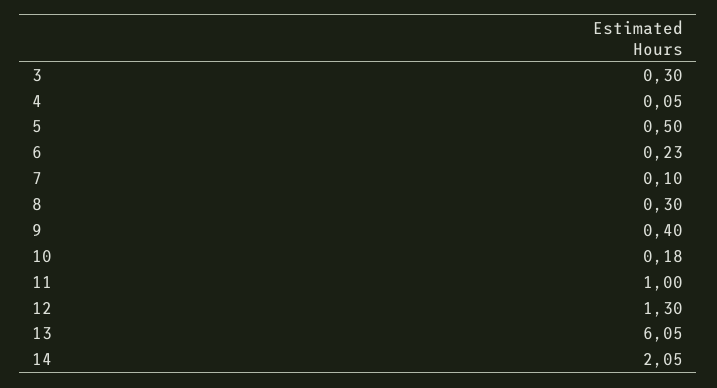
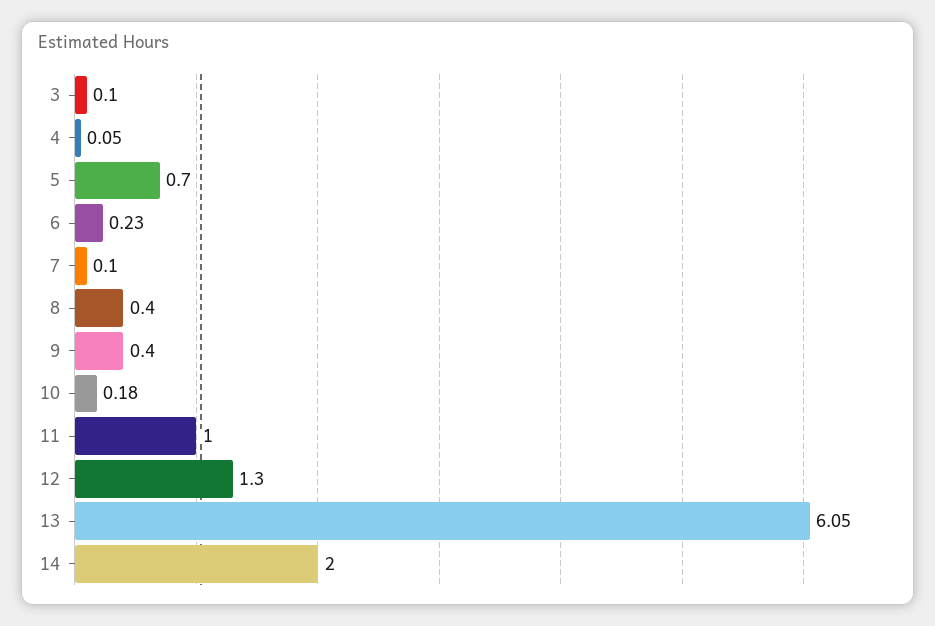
3: 0.3 -> 0.1
5: 0.5 -> 0.7
8: 0.3 -> 0.4
14: 2.05 -> 2

